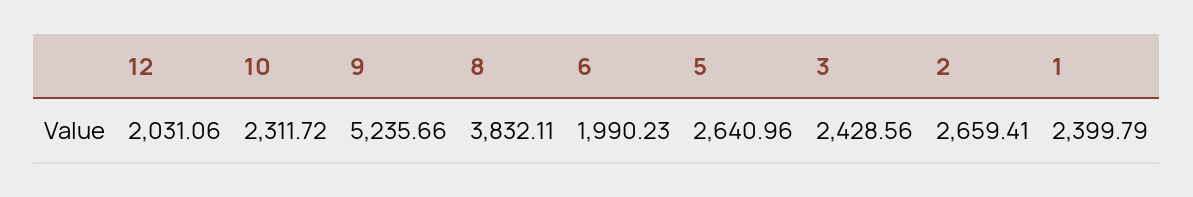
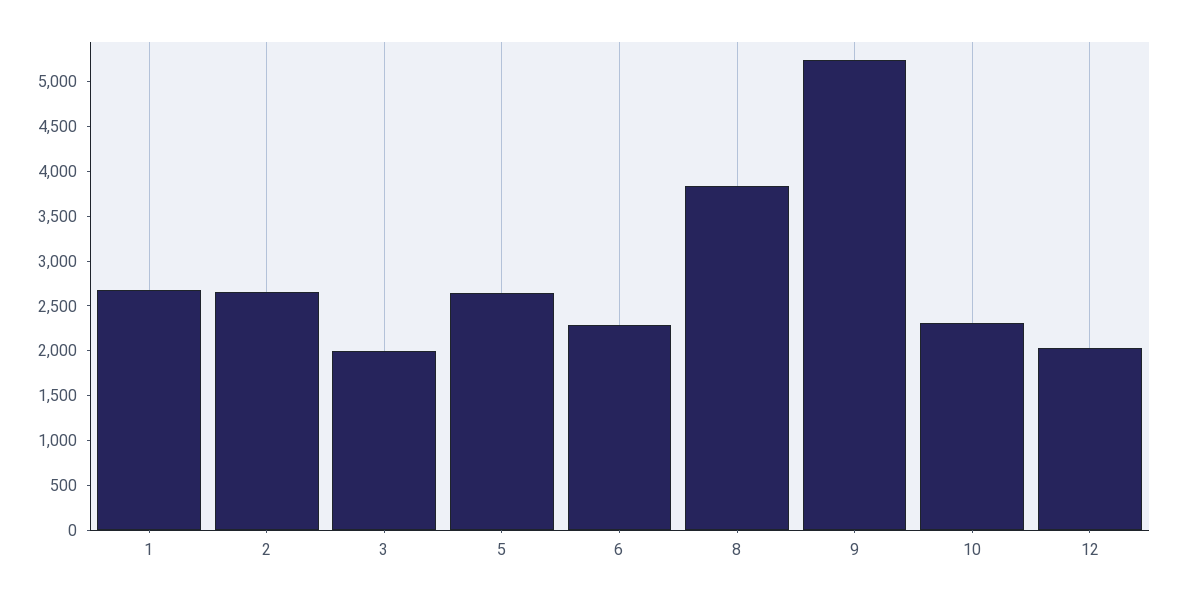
6: 1990.23 -> 2300
3: 2428.56 -> 2000
1: 2399.79 -> 2700

